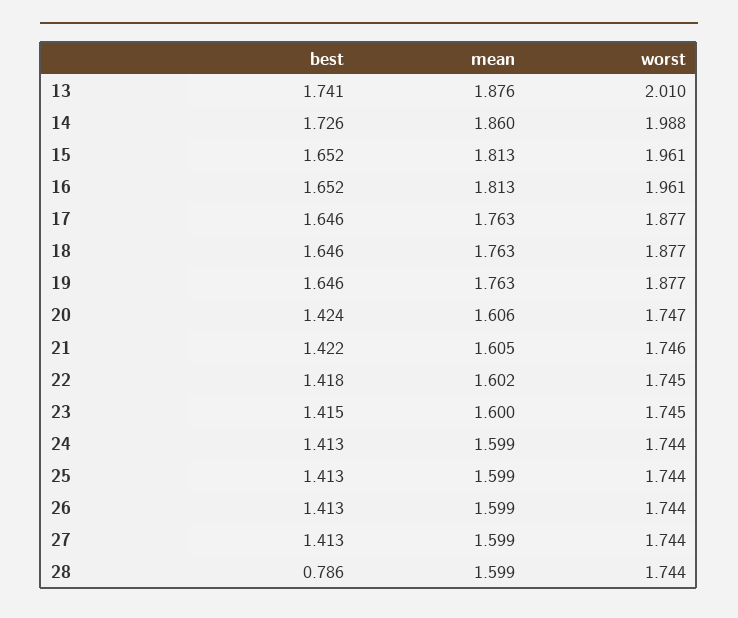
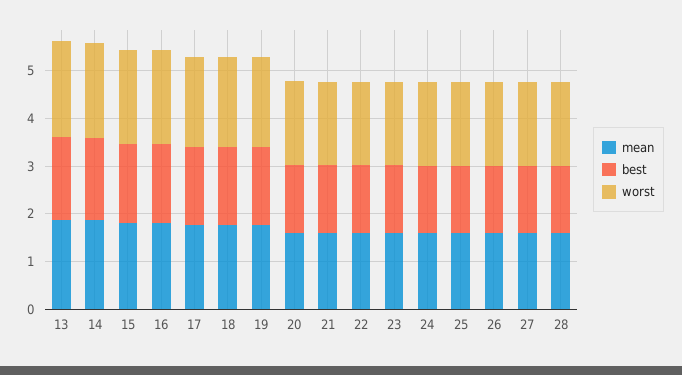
best, 28: 0.786 -> 1.4

